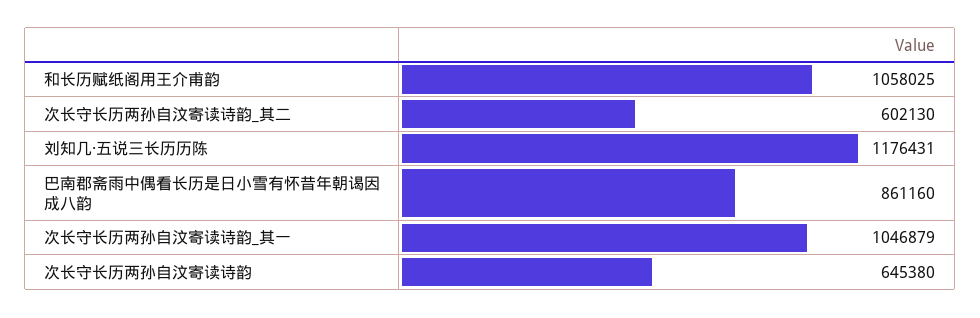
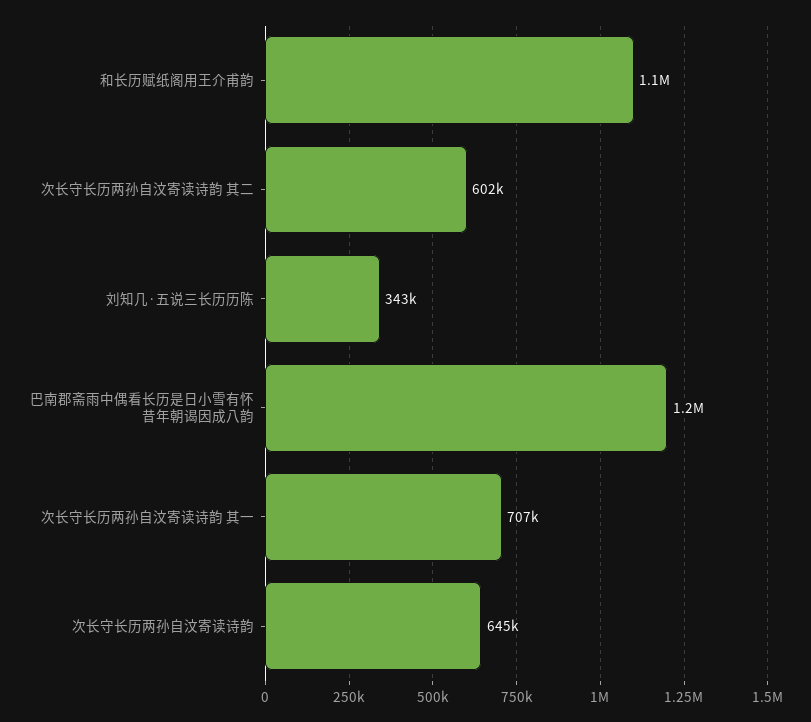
刘知几·五说三长历历陈: 1176431 -> 343000
巴南郡斋雨中偶看长历是日小雪有怀昔年朝谒因成八韵: 861160 -> 1200000
次长守长历两孙自汶寄读诗韵_其一: 1046879 -> 707000

